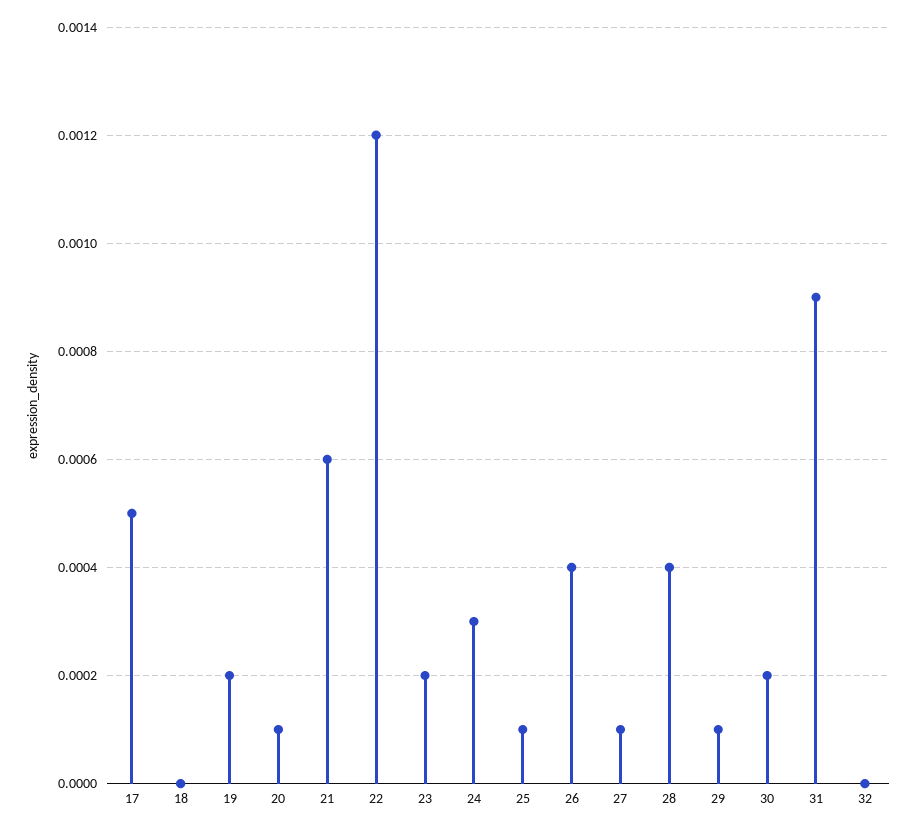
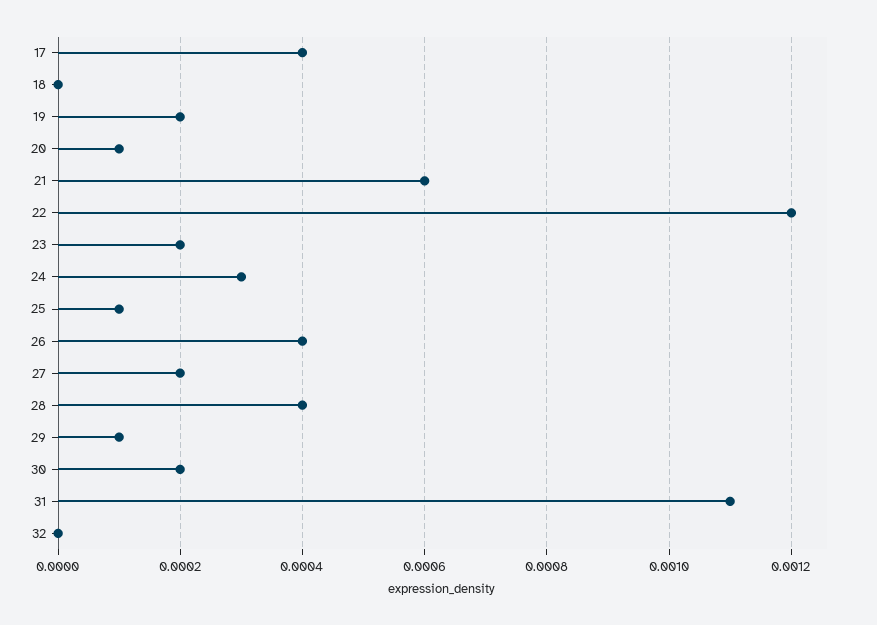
17: 0.0005 -> 0.0004
27: 0.0001 -> 0.0002
31: 0.0009 -> 0.0011

